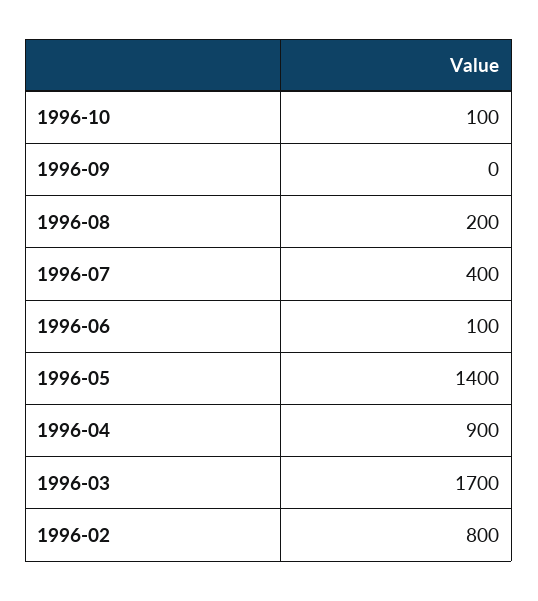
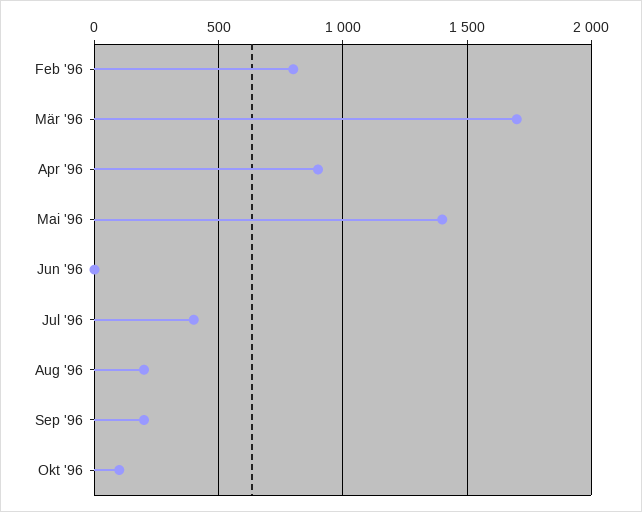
1996-09: 0 -> 200
1996-06: 100 -> 0

